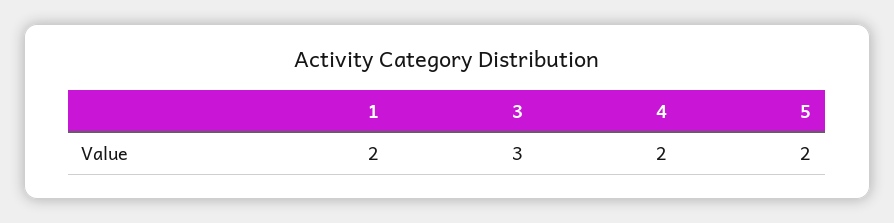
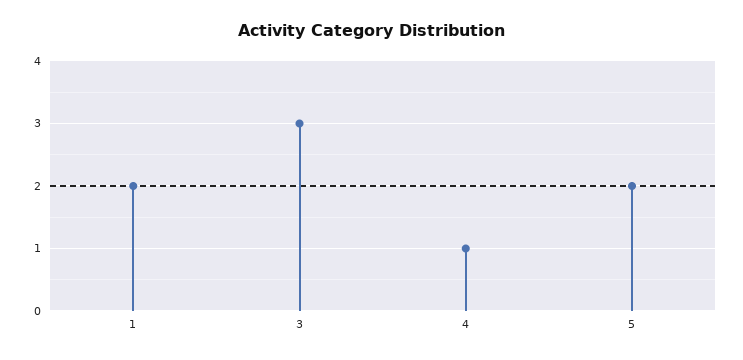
4: 2 -> 1

